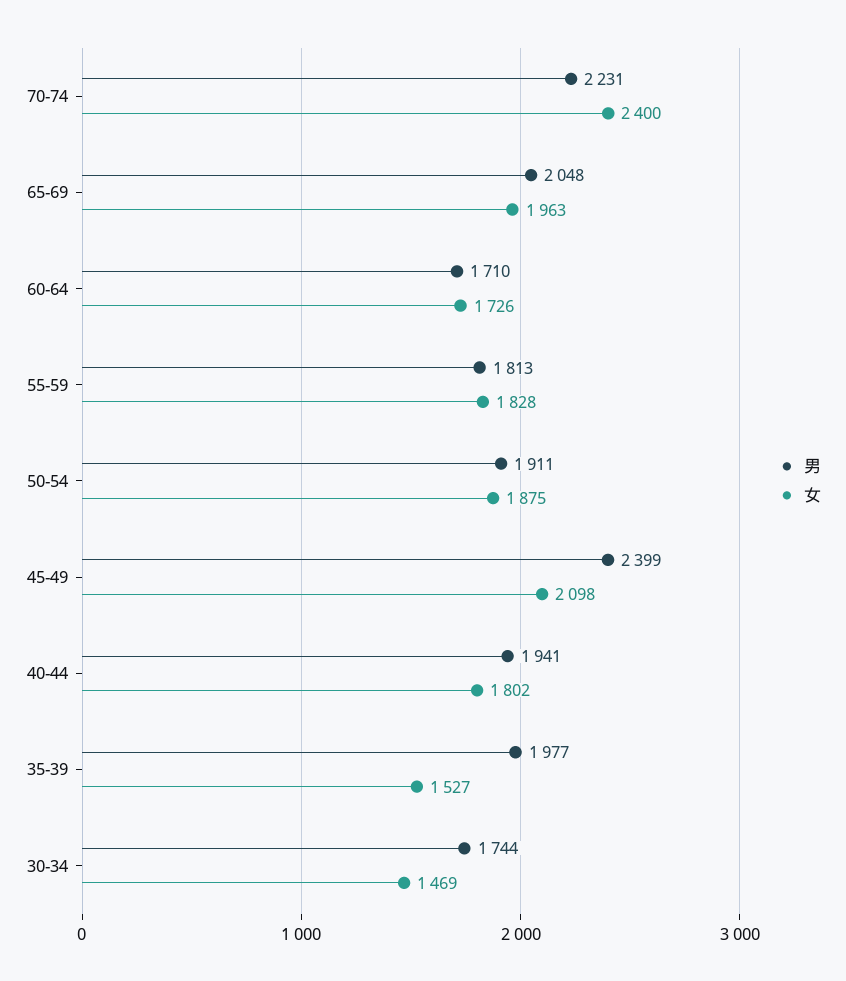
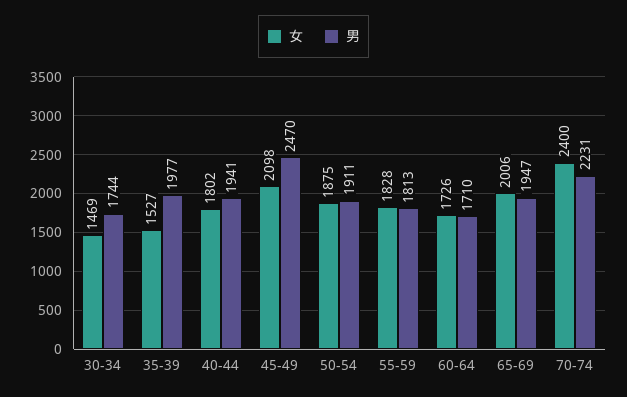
男, 65-69: 2048 -> 1947
女, 65-69: 1963 -> 2006
男, 45-49: 2399 -> 2470

